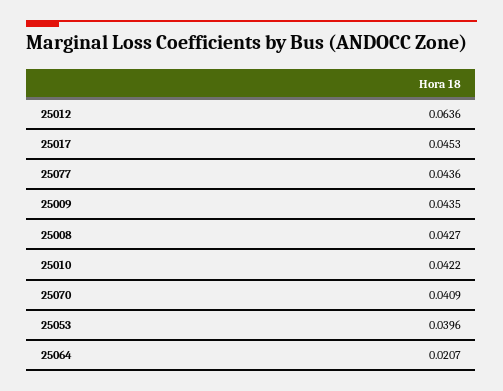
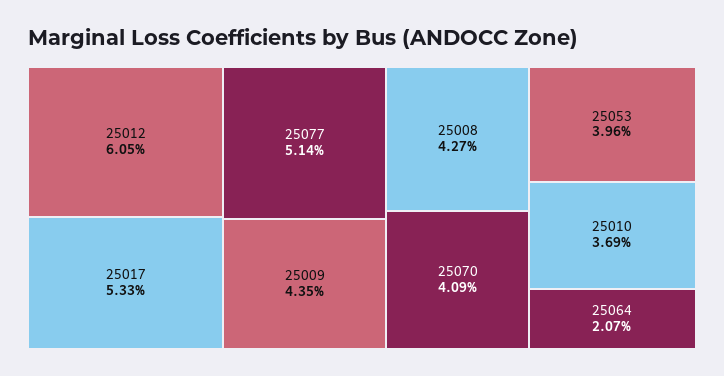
25012: 0.0636 -> 0.0605
25017: 0.0453 -> 0.0533
25077: 0.0436 -> 0.0514
25010: 0.0422 -> 0.0369

